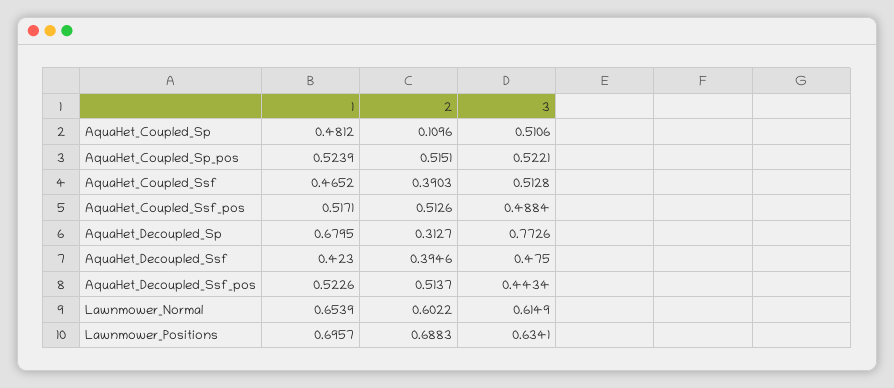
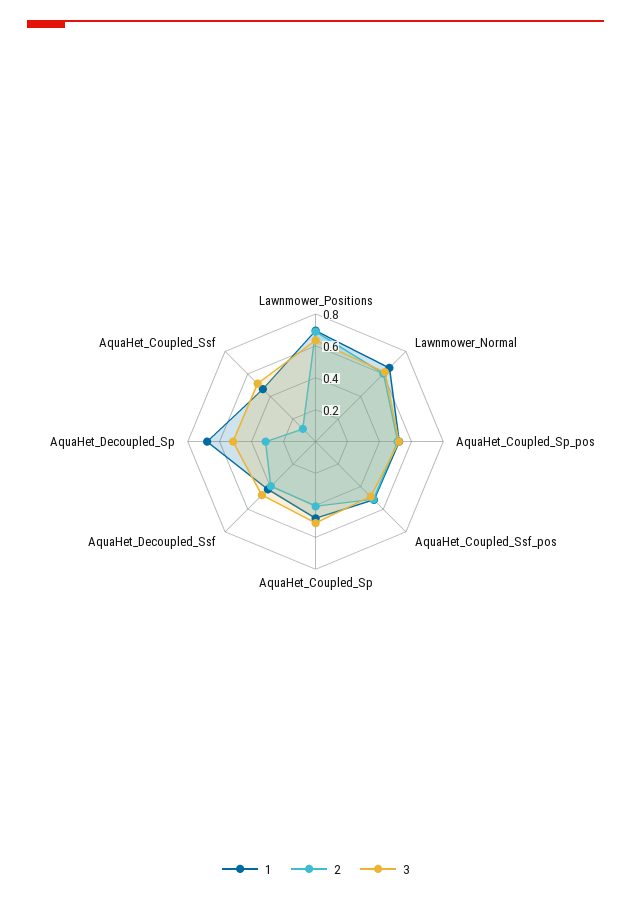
2, AquaHet_Coupled_Sp: 0.1096 -> 0.4
2, AquaHet_Coupled_Ssf: 0.3903 -> 0.1
3, AquaHet_Decoupled_Sp: 0.7726 -> 0.5
1, AquaHet_Decoupled_Ssf_pos: 0.5226 -> none
2, AquaHet_Decoupled_Ssf_pos: 0.5137 -> none
3, AquaHet_Decoupled_Ssf_pos: 0.4434 -> none

